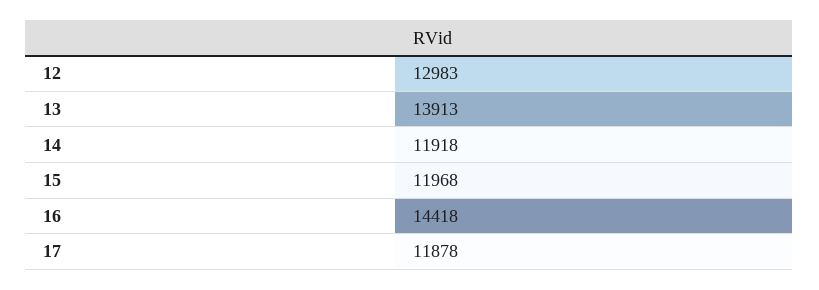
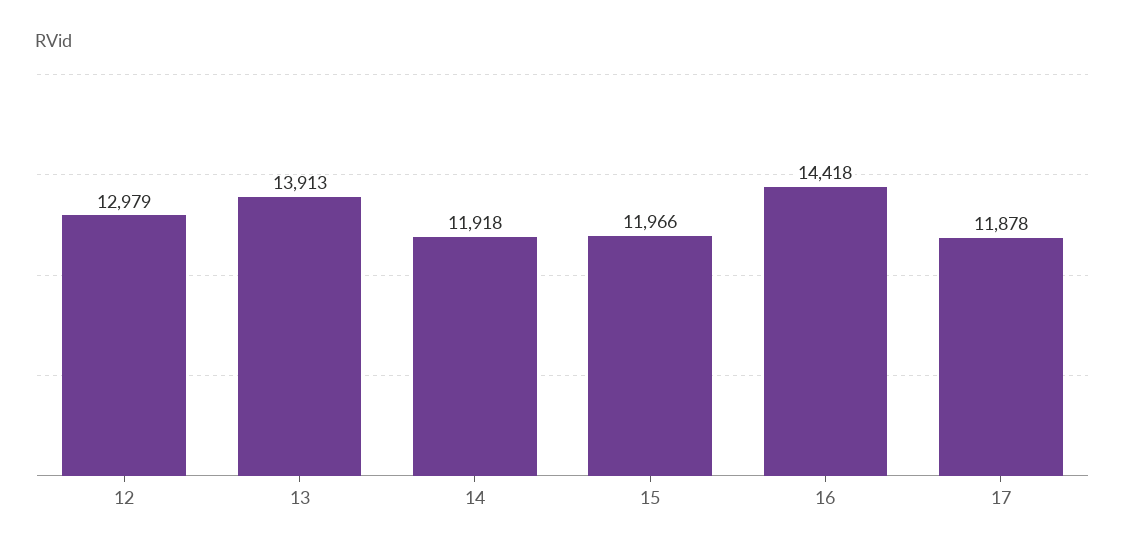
12: 12983 -> 12979
15: 11968 -> 11966

